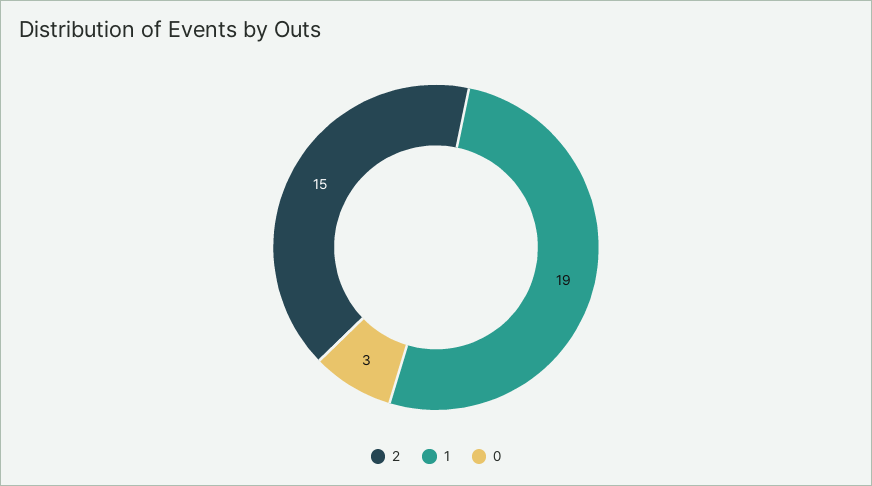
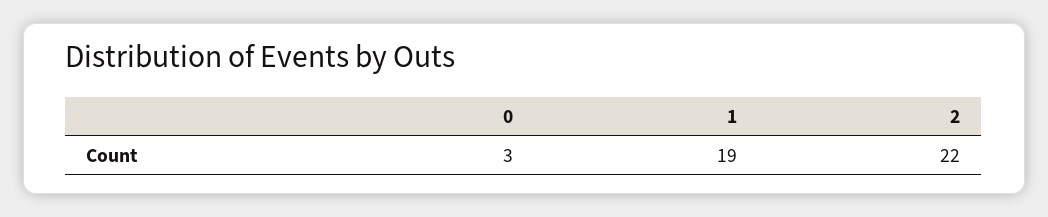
2: 15 -> 22

